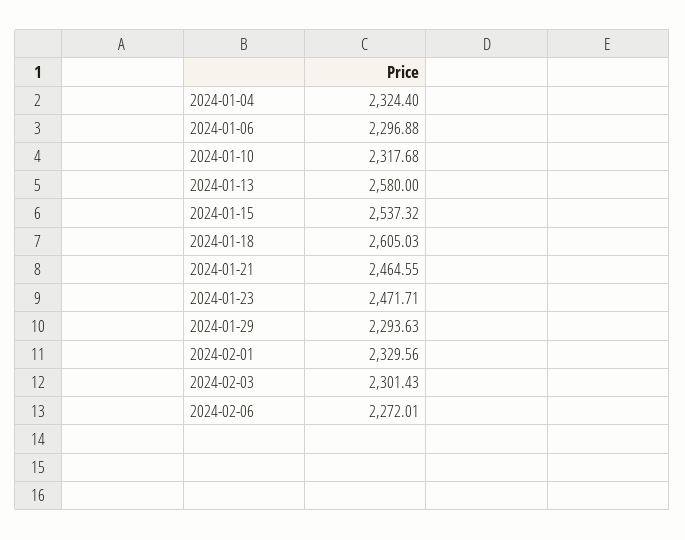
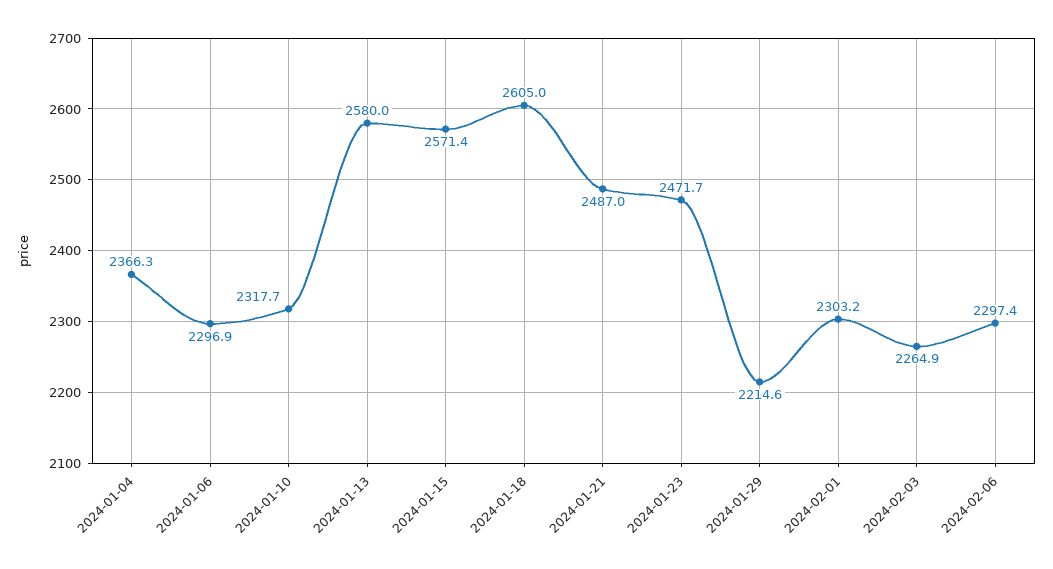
2024-01-04: 2324.4 -> 2366.3
2024-01-15: 2537.32 -> 2571.4
2024-01-21: 2464.55 -> 2487
2024-01-29: 2293.63 -> 2214.6
2024-02-01: 2329.56 -> 2303.2
2024-02-03: 2301.43 -> 2264.9
2024-02-06: 2272.01 -> 2297.4

